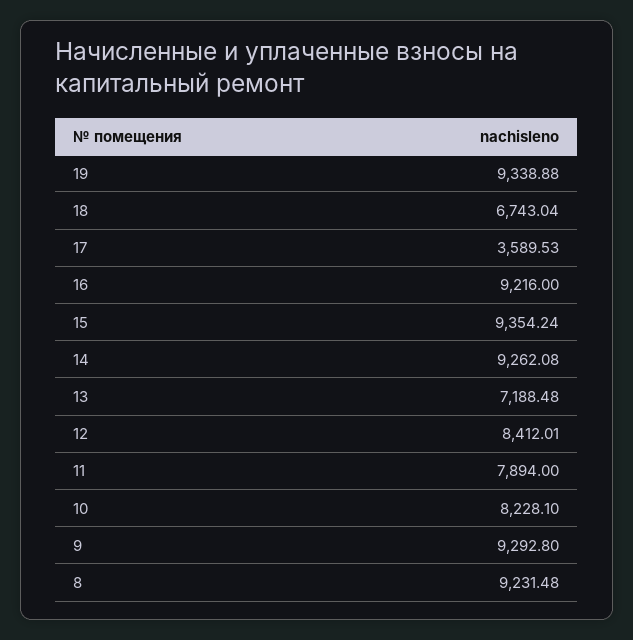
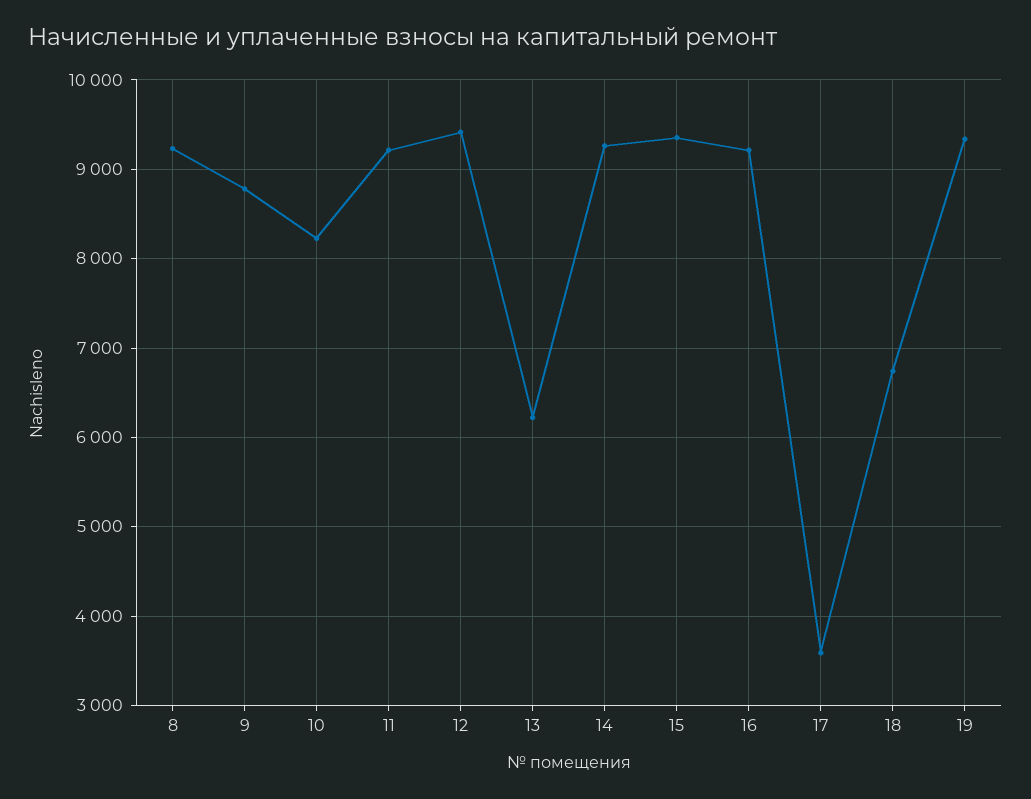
13: 7188.48 -> 6200
12: 8412.01 -> 9400
11: 7894 -> 9200
9: 9292.8 -> 8800

